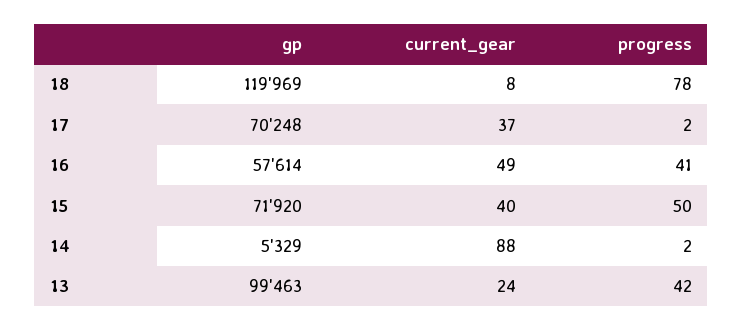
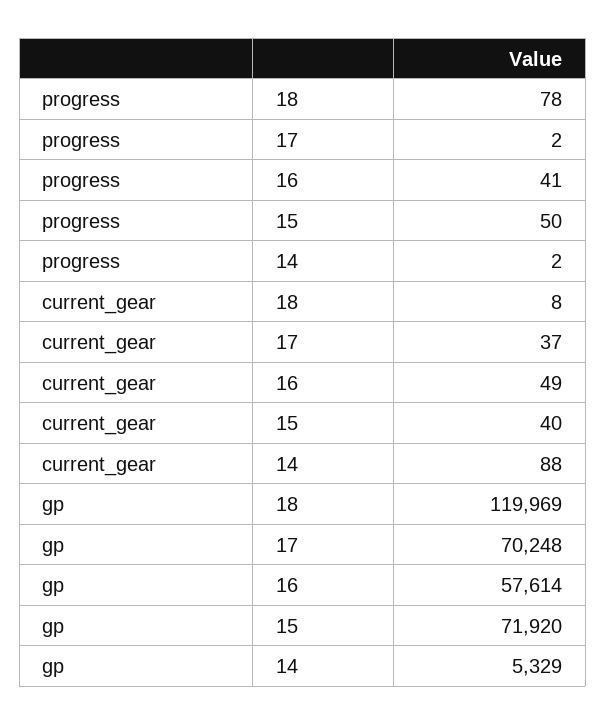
gp, 13: 99463 -> none
current_gear, 13: 24 -> none
progress, 13: 42 -> none

